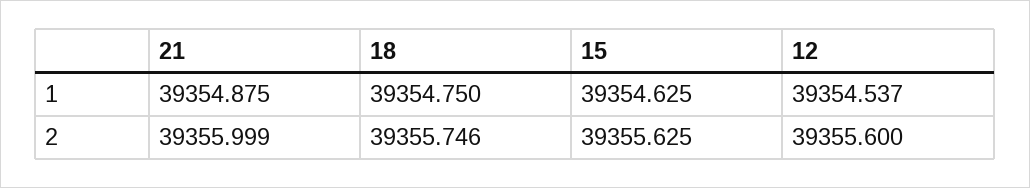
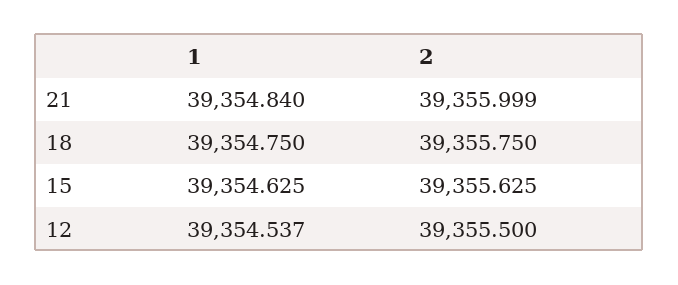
21, 1: 39354.875 -> 39354.84
18, 2: 39355.746 -> 39355.75
12, 2: 39355.6 -> 39355.5

